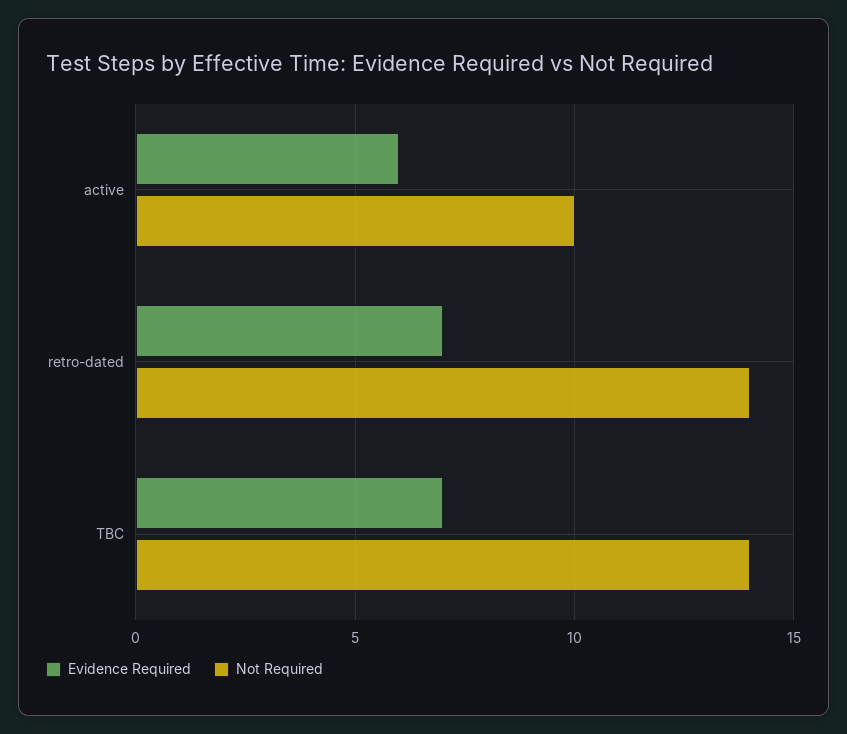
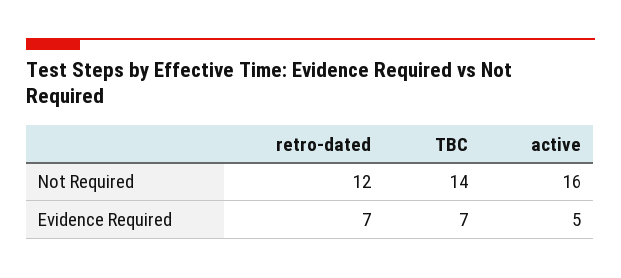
Evidence Required, active: 6 -> 5
Not Required, active: 10 -> 16
Not Required, retro-dated: 14 -> 12

